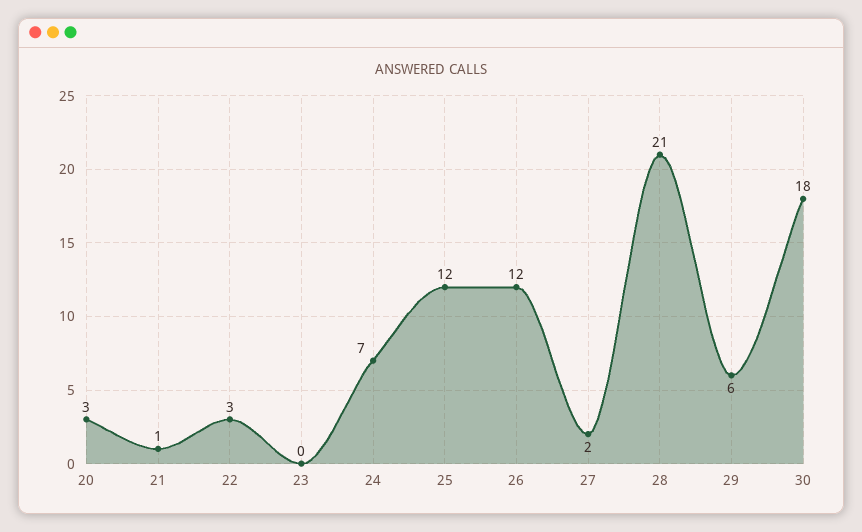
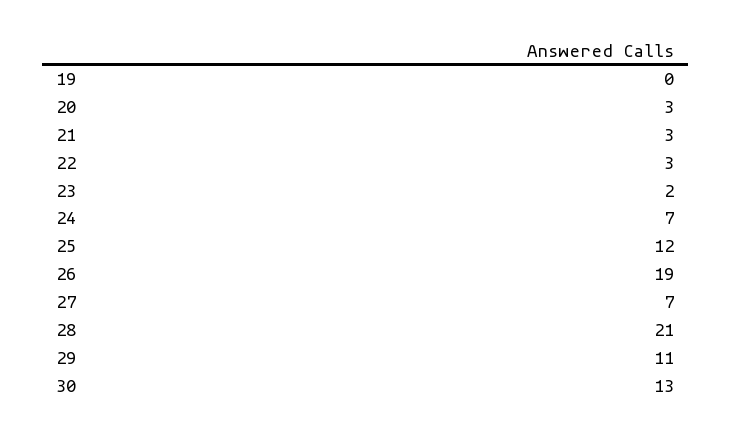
21: 1 -> 3
23: 0 -> 2
26: 12 -> 19
27: 2 -> 7
29: 6 -> 11
30: 18 -> 13
19: none -> 0

